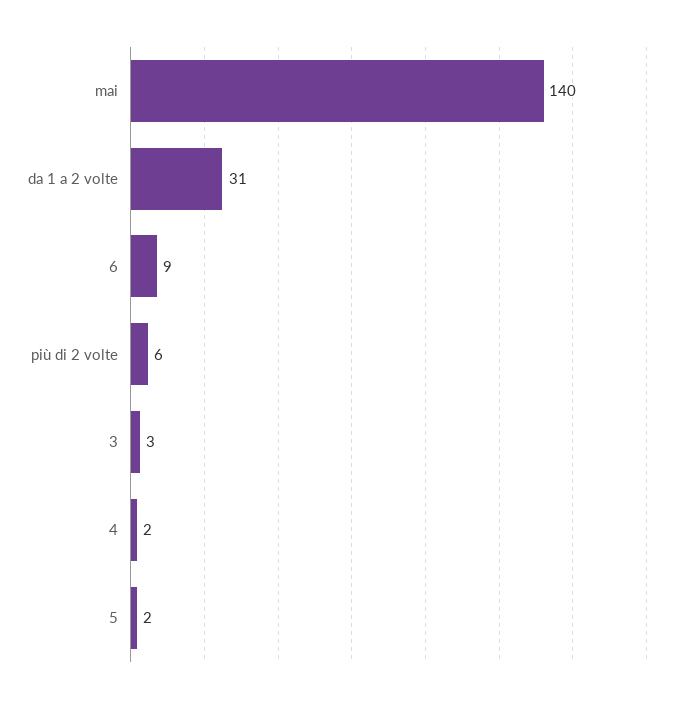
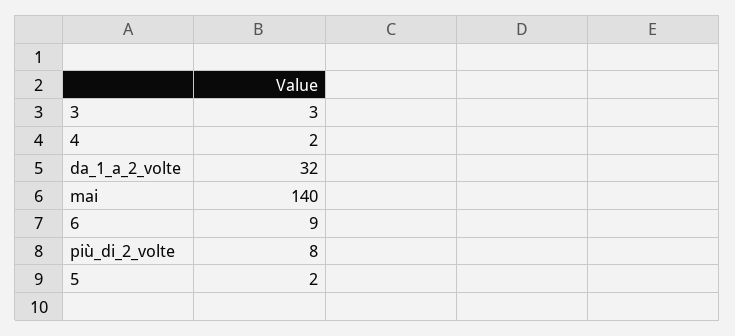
da 1 a 2 volte: 31 -> 32
più di 2 volte: 6 -> 8

